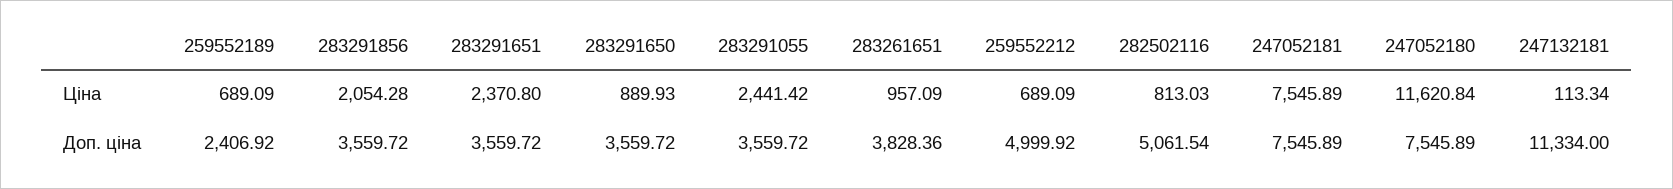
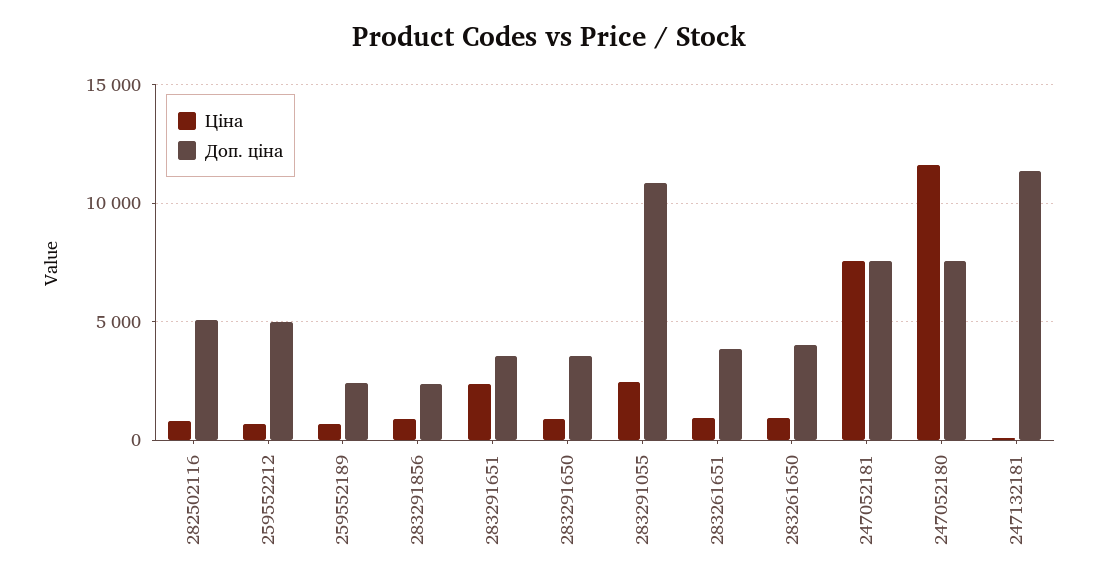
Ціна, 283291856: 2054.28 -> 1000
Доп. ціна, 283291856: 3559.72 -> 2500
Доп. ціна, 283291055: 3559.72 -> 11000
Ціна, 283261650: none -> 1000
Доп. ціна, 283261650: none -> 4000

